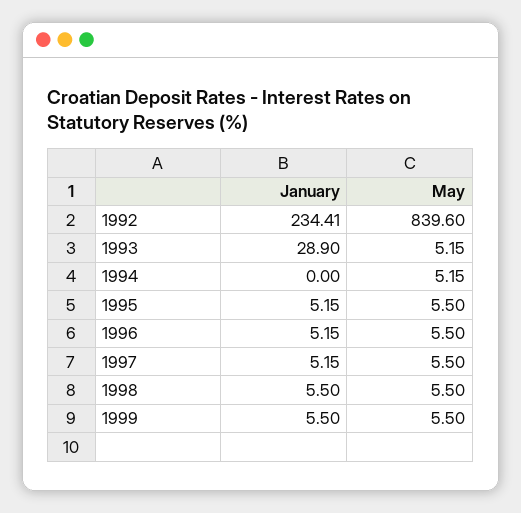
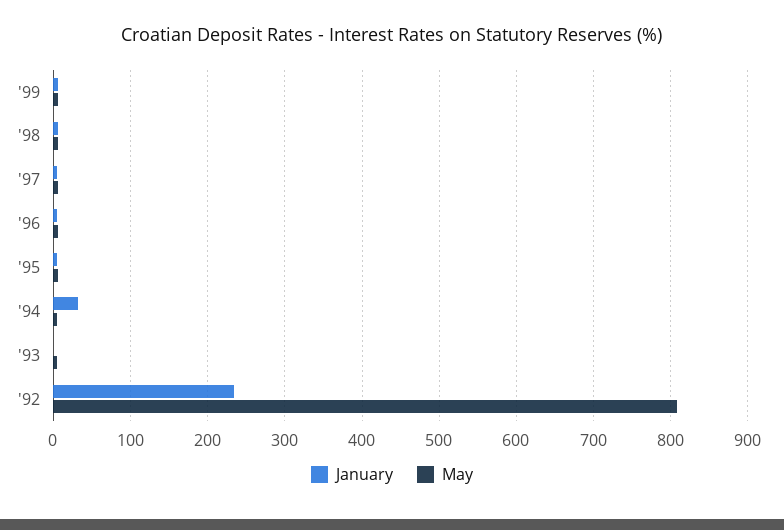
May, 1992: 839.6 -> 810
January, 1993: 28.9 -> 0
January, 1994: 0 -> 30

